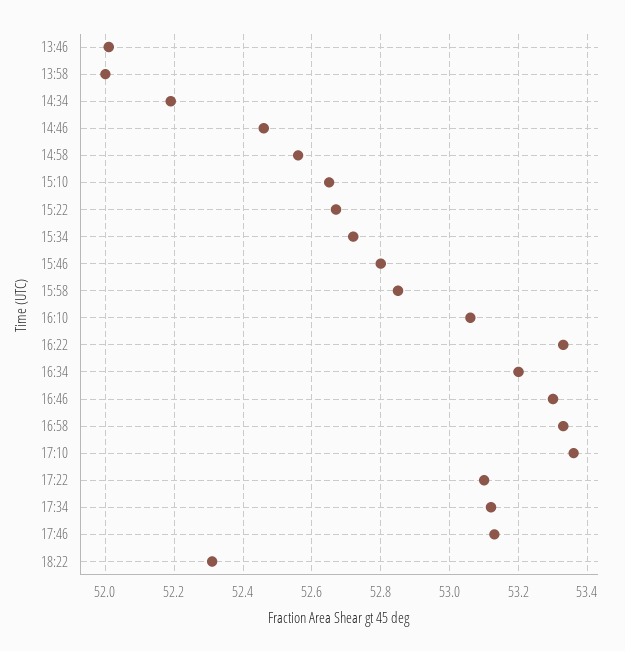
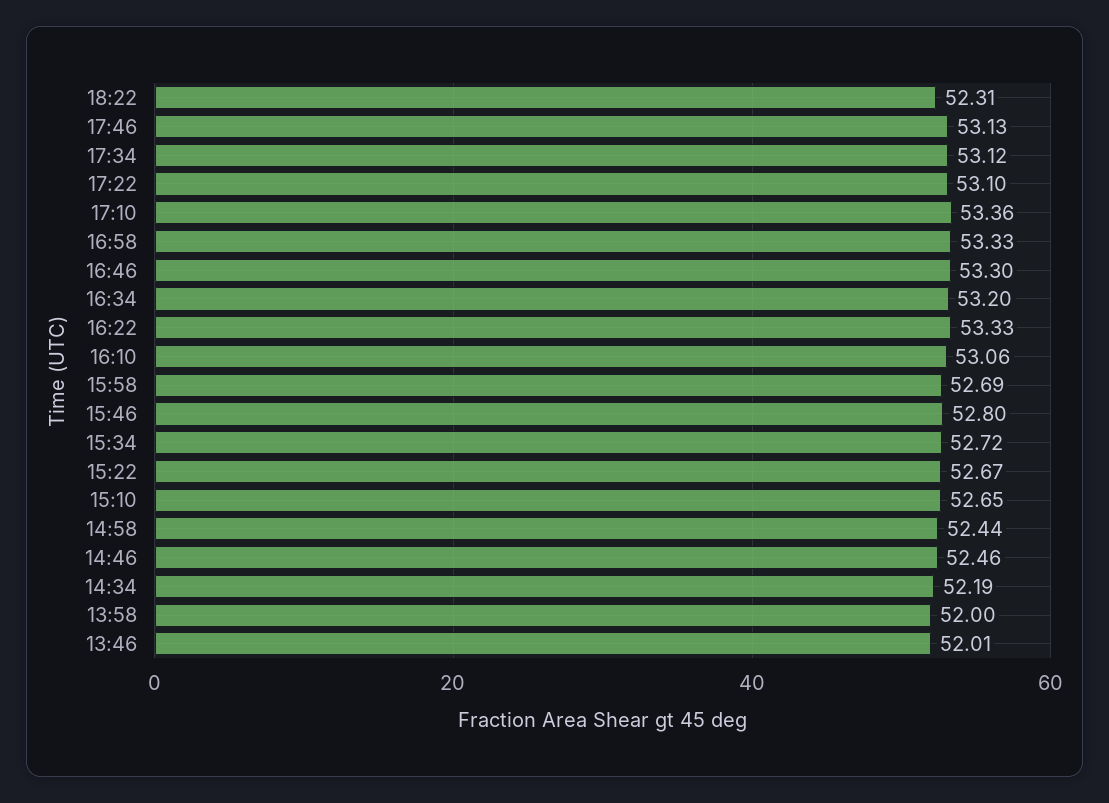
14:58: 52.55 -> 52.44
15:58: 52.85 -> 52.69

